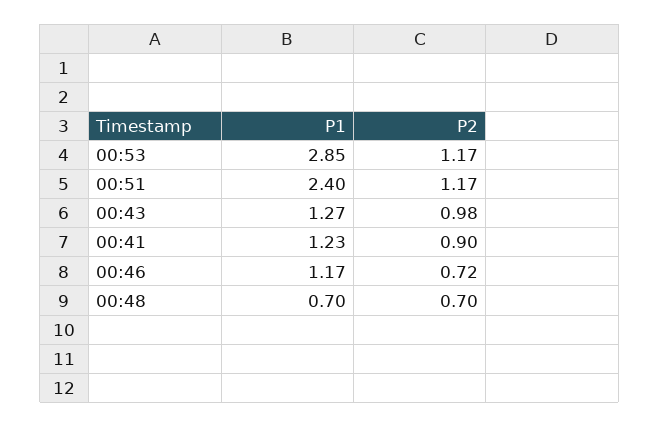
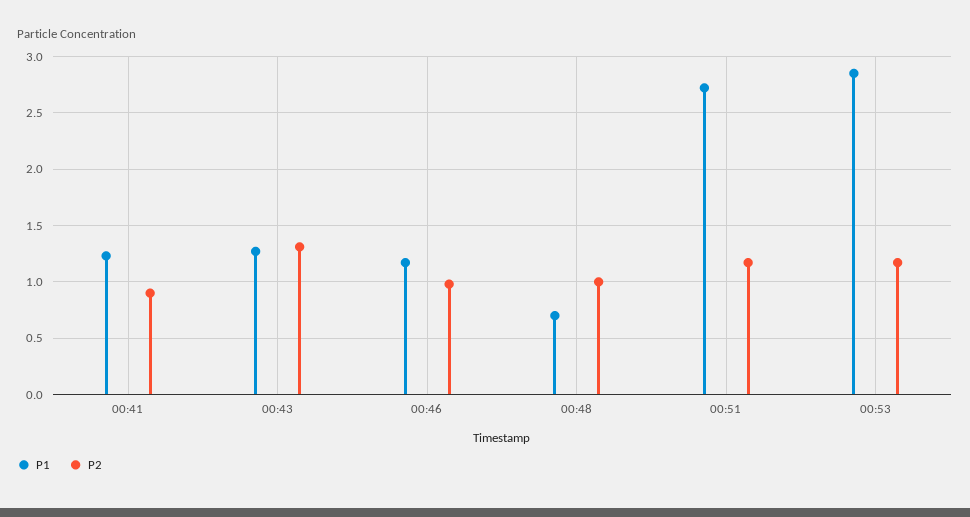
P1, 00:51: 2.4 -> 2.7
P2, 00:43: 0.98 -> 1.3
P2, 00:46: 0.72 -> 1
P2, 00:48: 0.7 -> 1

